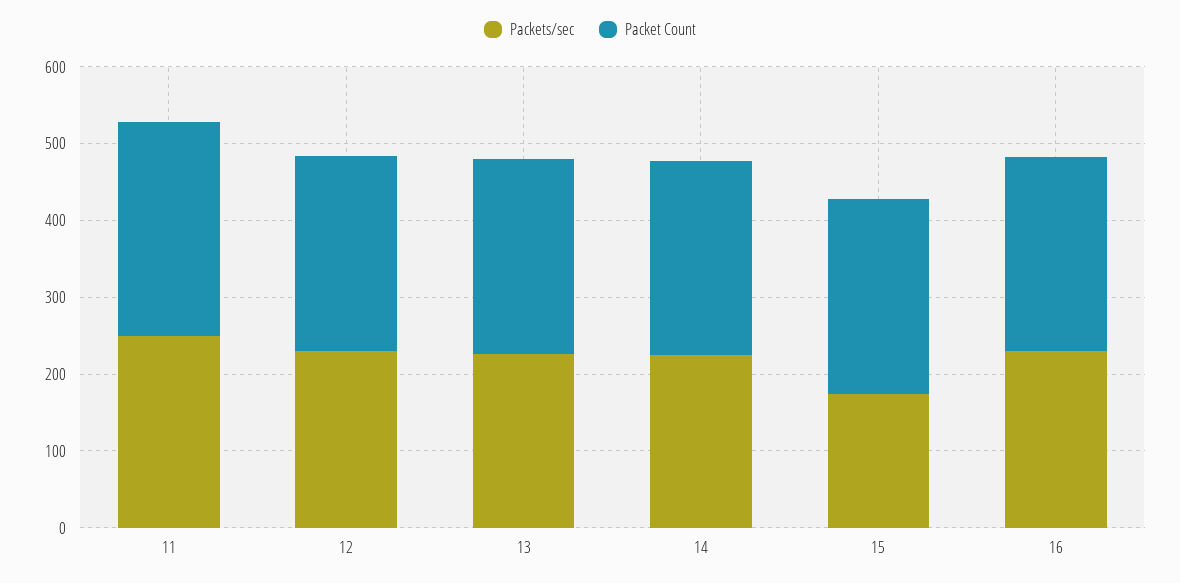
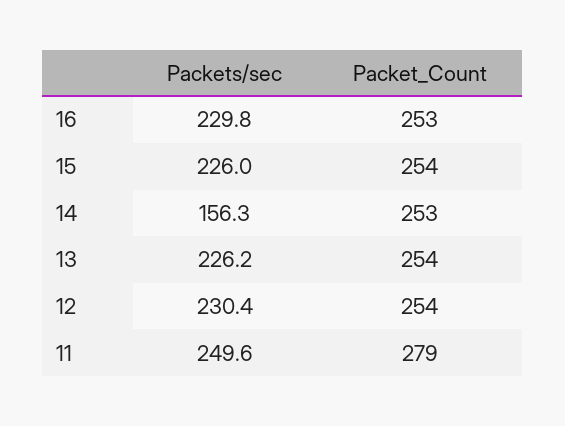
Packets/sec, 14: 220 -> 156.3
Packets/sec, 15: 180 -> 226

